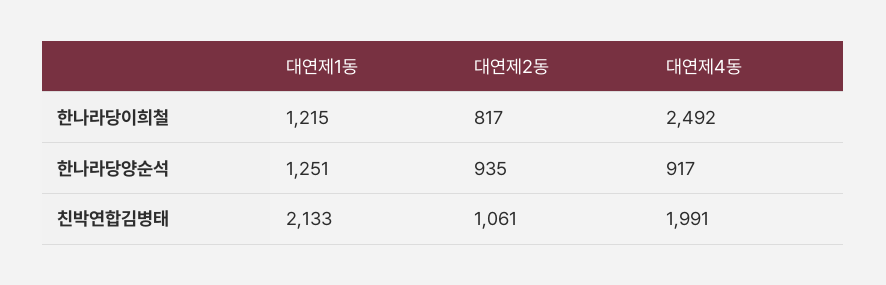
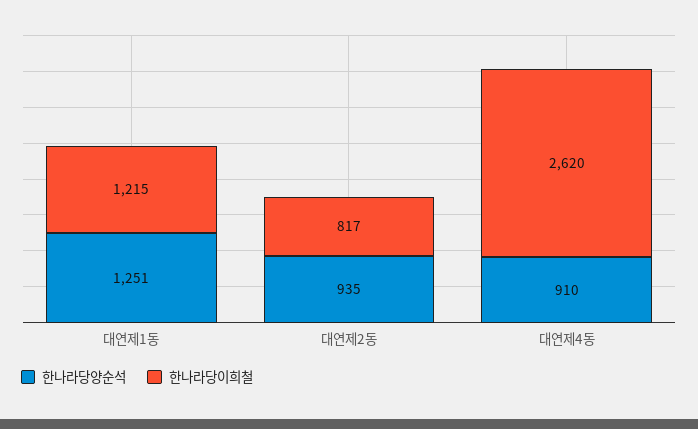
한나라당이희철, 대연제4동: 2492 -> 2620
한나라당양순석, 대연제4동: 917 -> 910
친박연합김병태, 대연제1동: 2133 -> none
친박연합김병태, 대연제2동: 1061 -> none
친박연합김병태, 대연제4동: 1991 -> none

